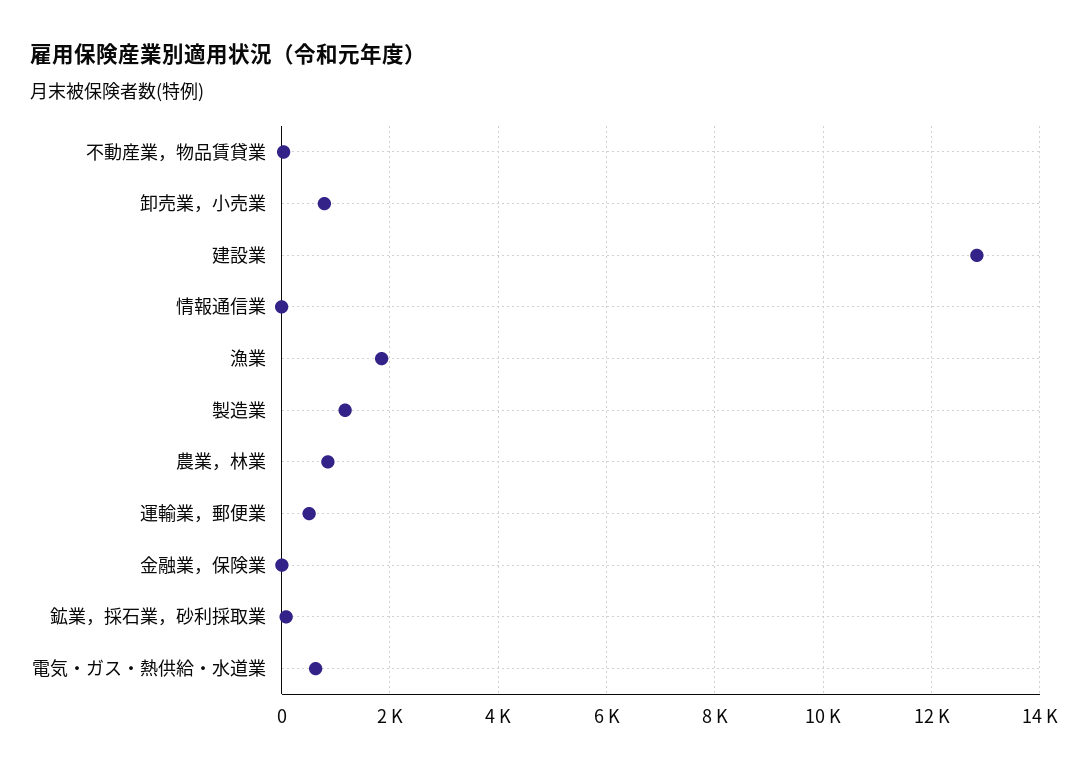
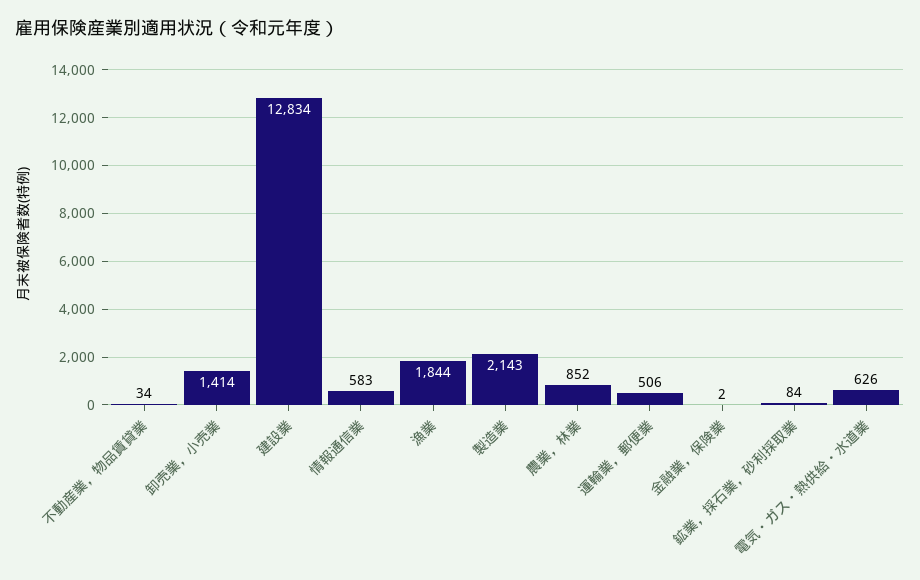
卸売業，小売業: 800 -> 1414
情報通信業: 0 -> 583
製造業: 1200 -> 2143

